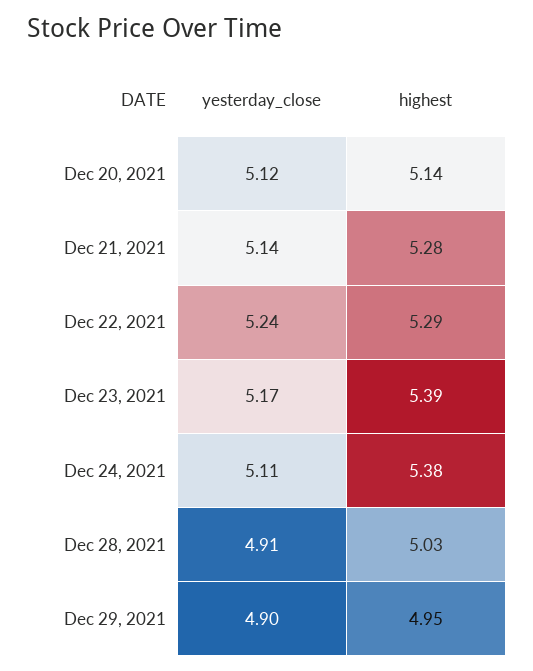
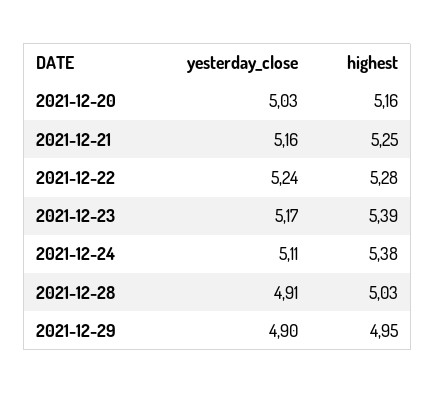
yesterday_close, Dec 20, 2021: 5.12 -> 5.03
highest, Dec 20, 2021: 5.14 -> 5.16
yesterday_close, Dec 21, 2021: 5.14 -> 5.16
highest, Dec 21, 2021: 5.28 -> 5.25
highest, Dec 22, 2021: 5.29 -> 5.28

